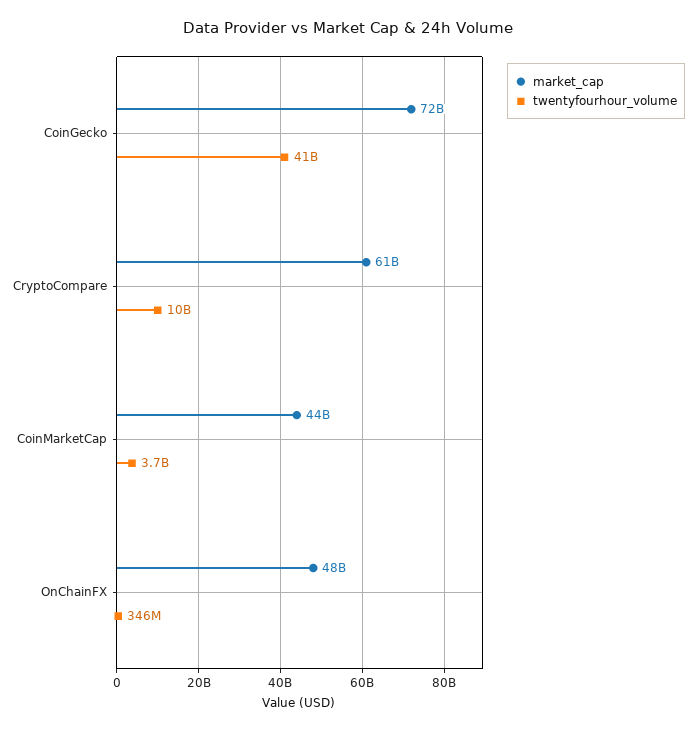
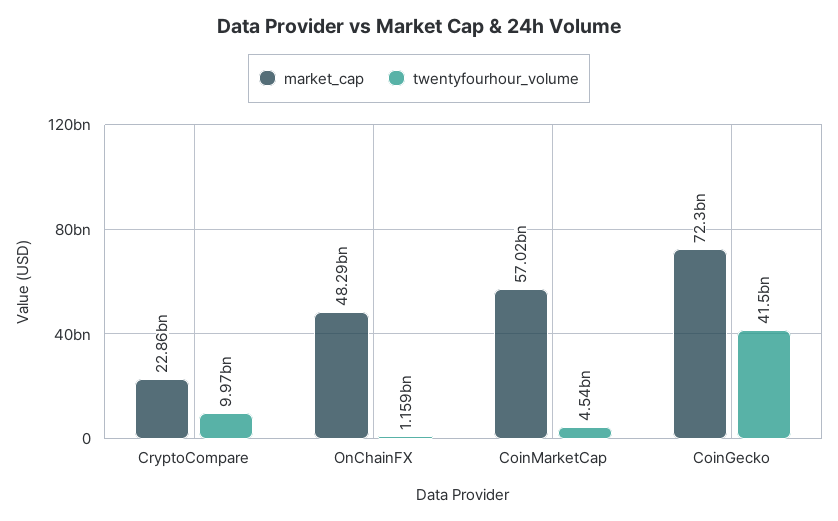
market_cap, CryptoCompare: 61000000000 -> 22860000000
market_cap, CoinMarketCap: 44000000000 -> 57020000000
twentyfourhour_volume, CoinMarketCap: 3700000000 -> 4540000000
twentyfourhour_volume, OnChainFX: 346000000 -> 1159000000

